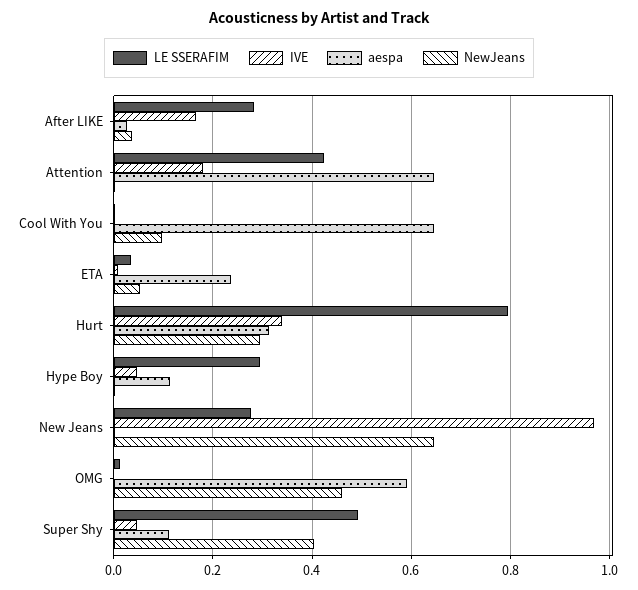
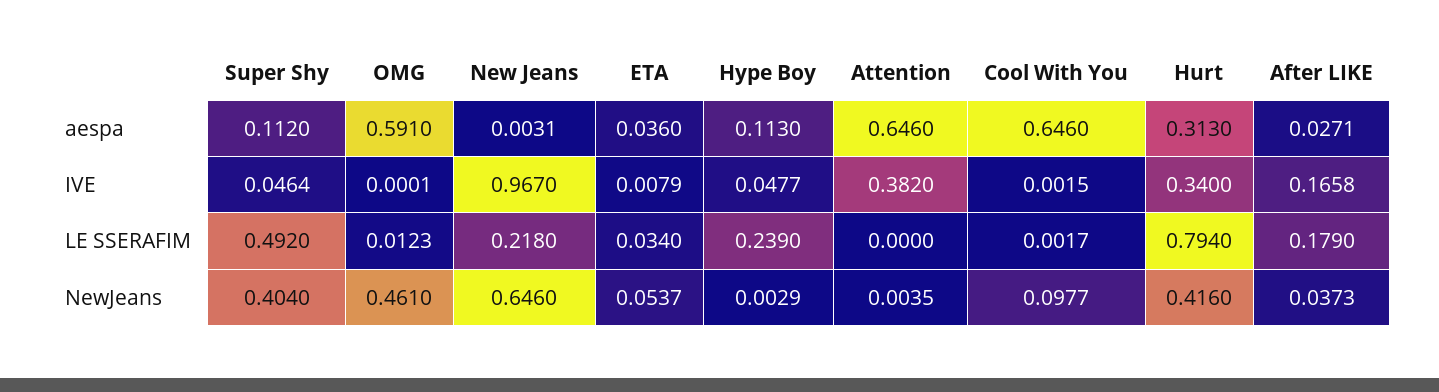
LE SSERAFIM, After LIKE: 0.28 -> 0.179
LE SSERAFIM, Attention: 0.42 -> 0
IVE, Attention: 0.18 -> 0.382
aespa, ETA: 0.24 -> 0.036
NewJeans, Hurt: 0.3 -> 0.416
LE SSERAFIM, Hype Boy: 0.3 -> 0.239
LE SSERAFIM, New Jeans: 0.28 -> 0.218

